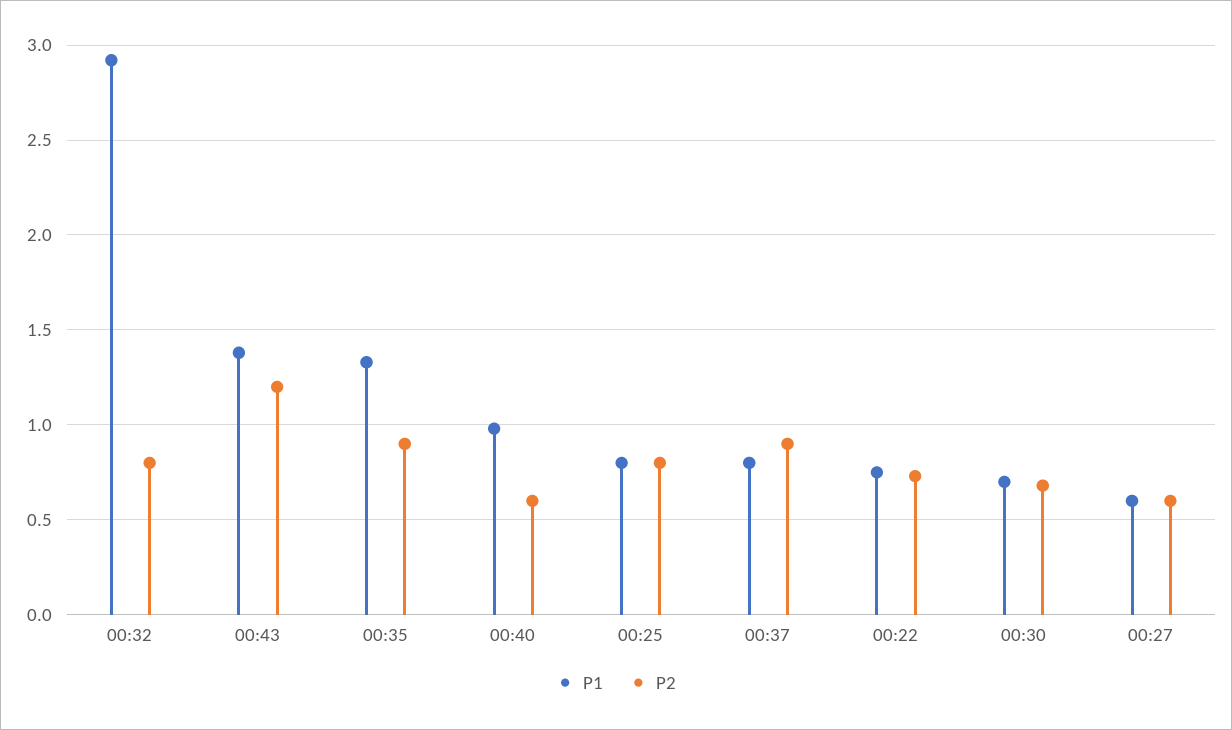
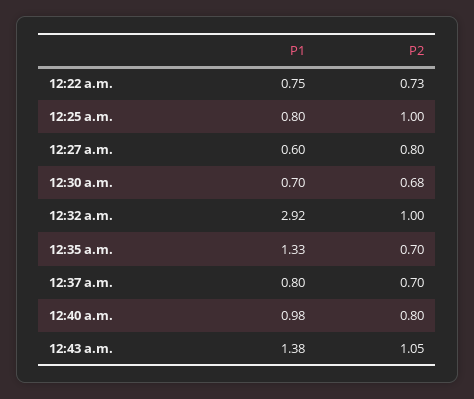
P2, 00:32: 0.8 -> 1
P2, 00:43: 1.2 -> 1.05
P2, 00:35: 0.9 -> 0.7
P2, 00:40: 0.6 -> 0.8
P2, 00:25: 0.8 -> 1
P2, 00:37: 0.9 -> 0.7
P2, 00:27: 0.6 -> 0.8

